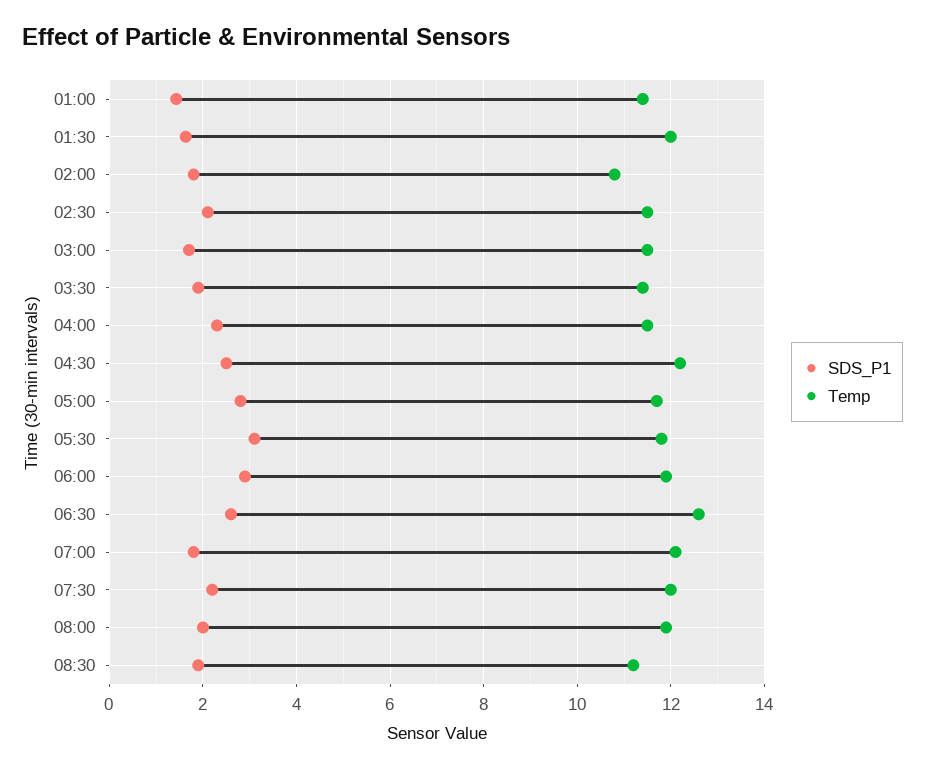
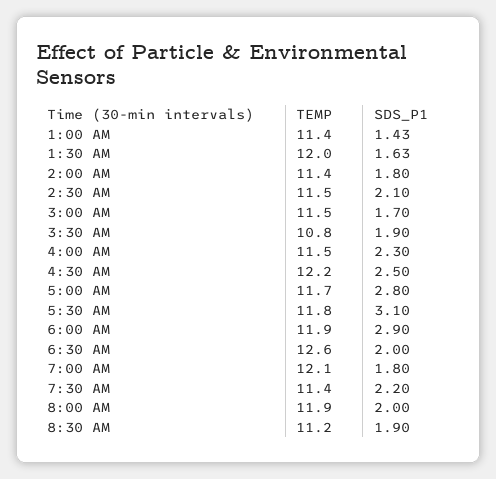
Temp, 02:00: 10.8 -> 11.4
Temp, 03:30: 11.4 -> 10.8
SDS_P1, 06:30: 2.6 -> 2
Temp, 07:30: 12 -> 11.4

